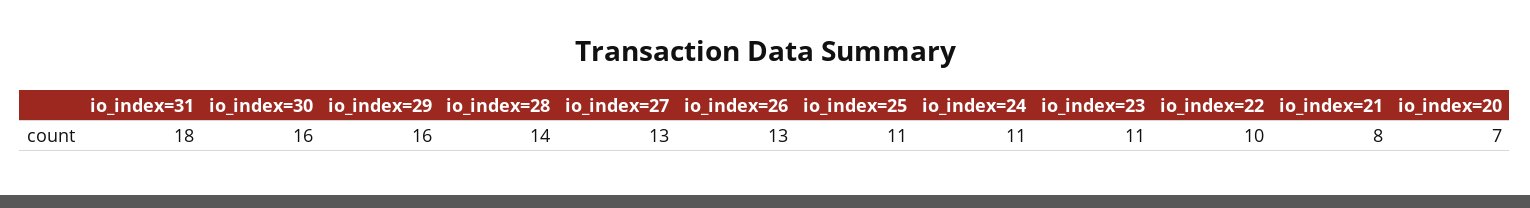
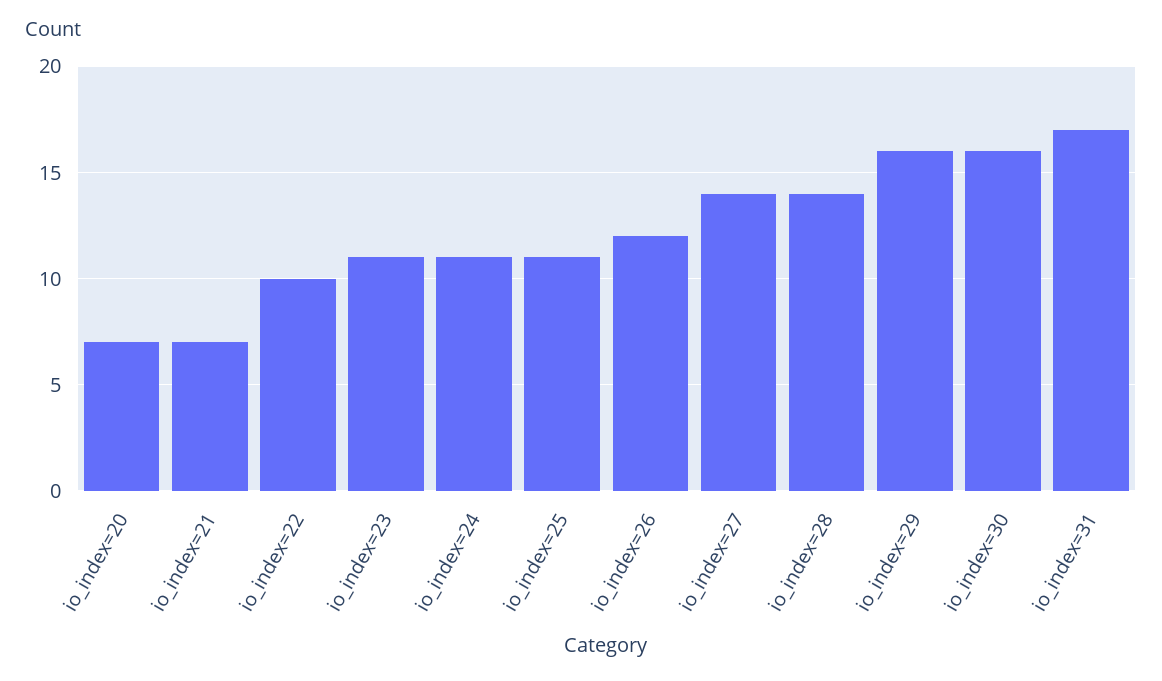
io_index=31: 18 -> 17
io_index=27: 13 -> 14
io_index=26: 13 -> 12
io_index=21: 8 -> 7

